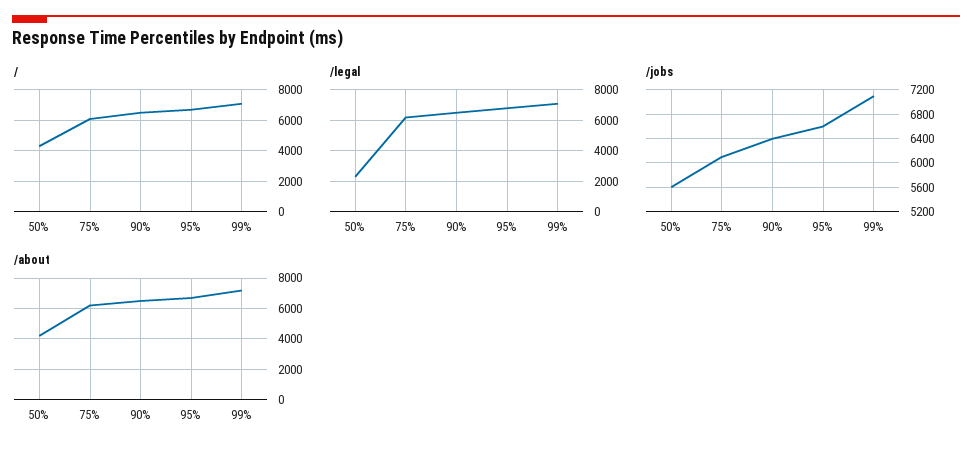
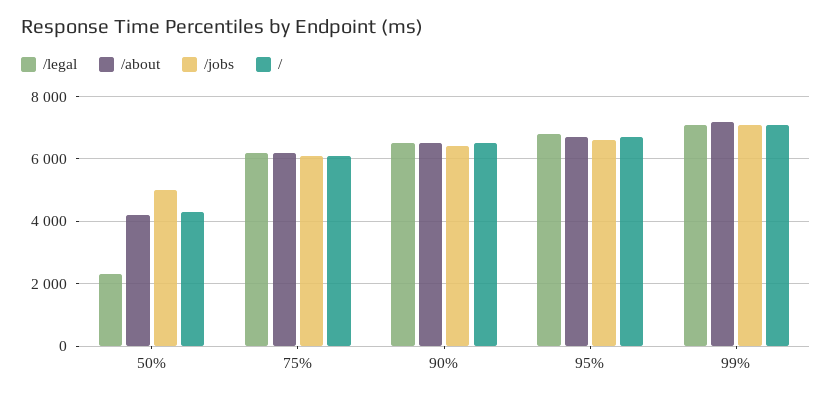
/jobs, 50%: 5600 -> 5000

